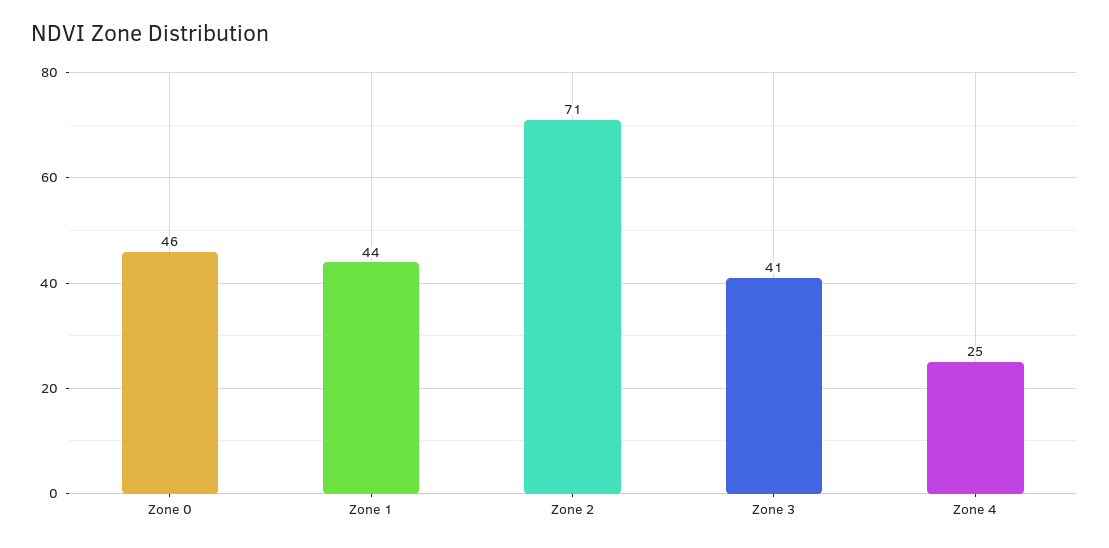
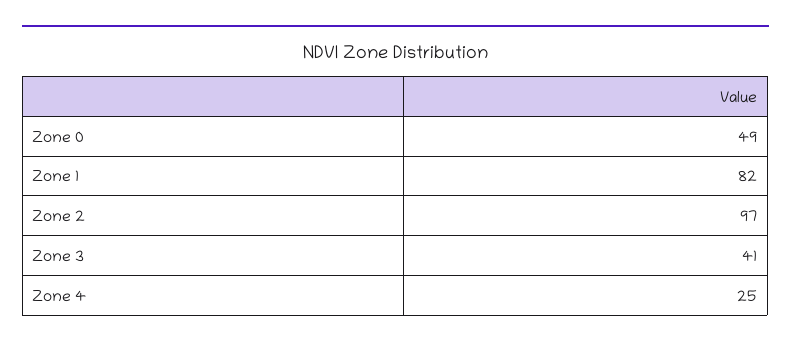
Zone 0: 46 -> 49
Zone 1: 44 -> 82
Zone 2: 71 -> 97

